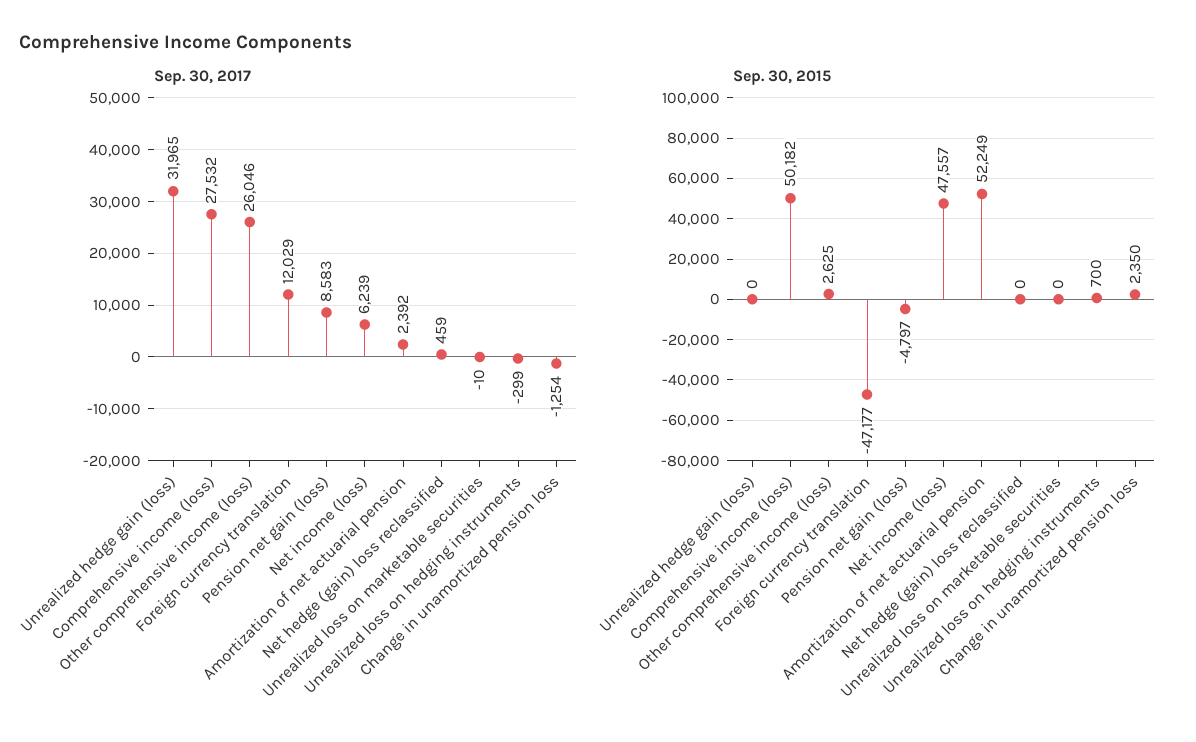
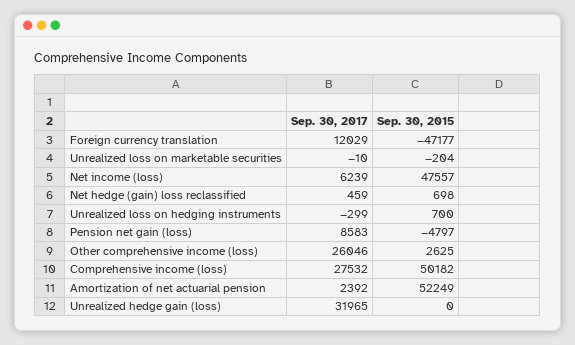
Sep. 30, 2017, Change in unamortized pension loss: -1254 -> none
Sep. 30, 2015, Net hedge (gain) loss reclassified: 0 -> 698
Sep. 30, 2015, Unrealized loss on marketable securities: 0 -> -204
Sep. 30, 2015, Change in unamortized pension loss: 2350 -> none

